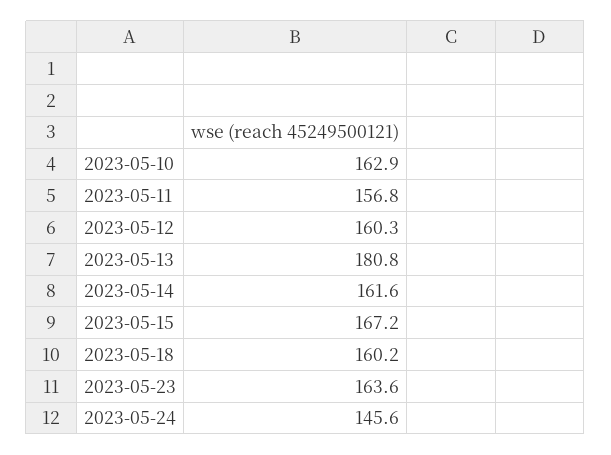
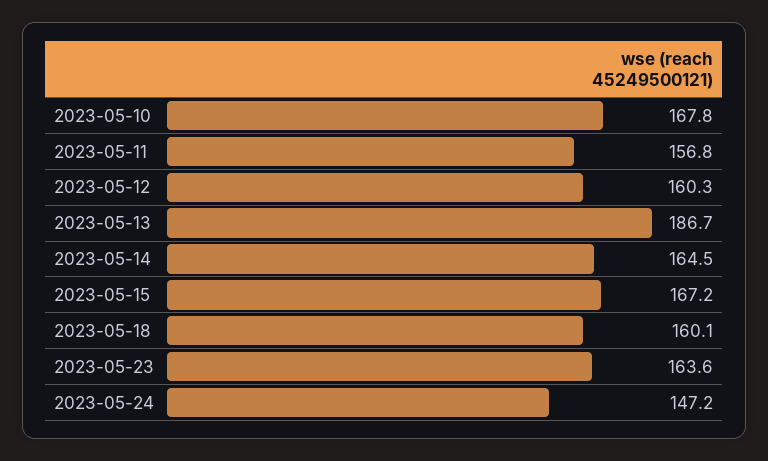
2023-05-10: 162.9 -> 167.8
2023-05-13: 180.8 -> 186.7
2023-05-14: 161.6 -> 164.5
2023-05-18: 160.2 -> 160.1
2023-05-24: 145.6 -> 147.2

